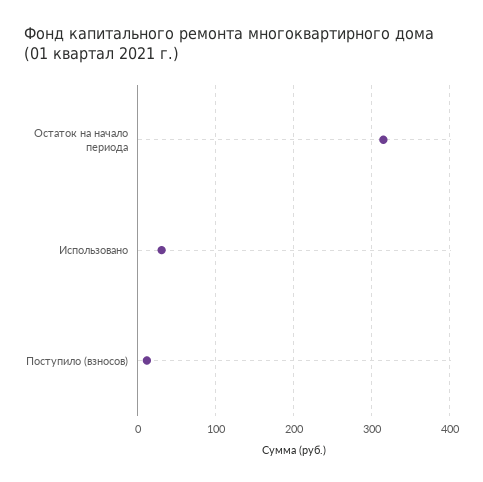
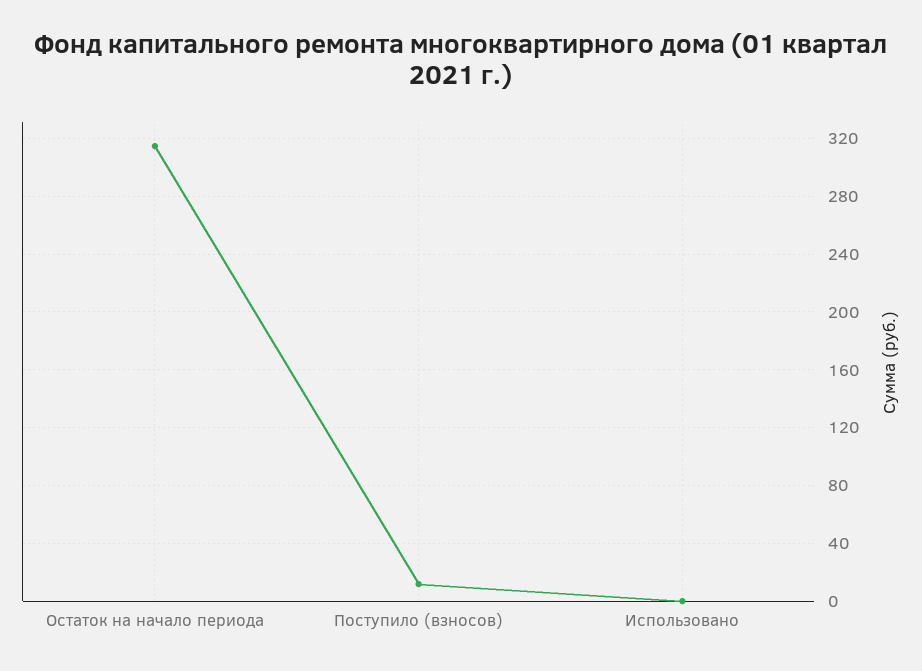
Использовано: 30 -> 0

